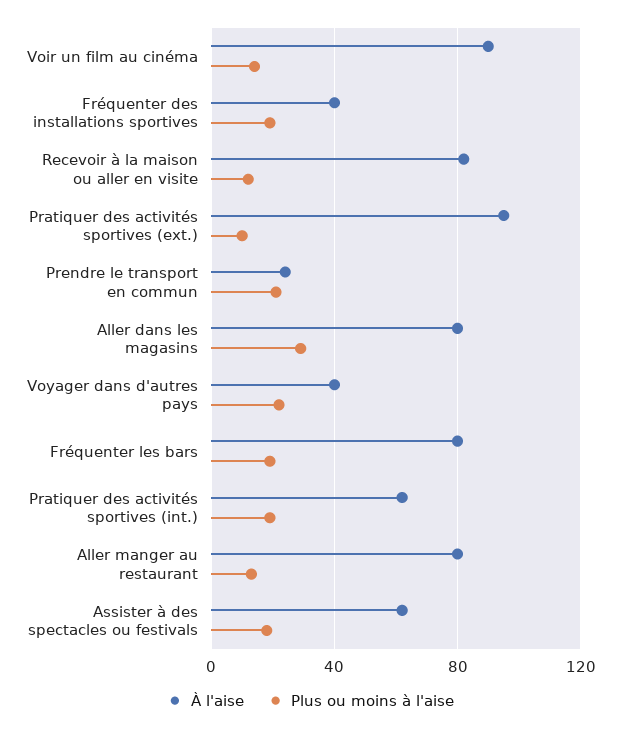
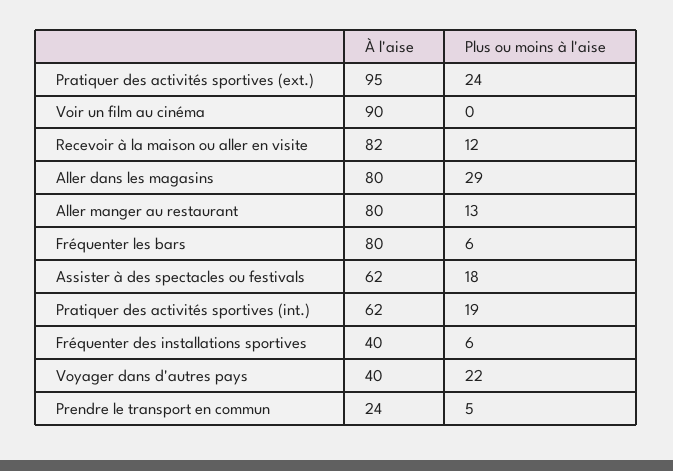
Plus ou moins à l'aise, Voir un film au cinéma: 15 -> 0
Plus ou moins à l'aise, Fréquenter des installations sportives: 20 -> 6
Plus ou moins à l'aise, Pratiquer des activités sportives (ext.): 10 -> 24
Plus ou moins à l'aise, Prendre le transport en commun: 20 -> 5
Plus ou moins à l'aise, Fréquenter les bars: 20 -> 6

